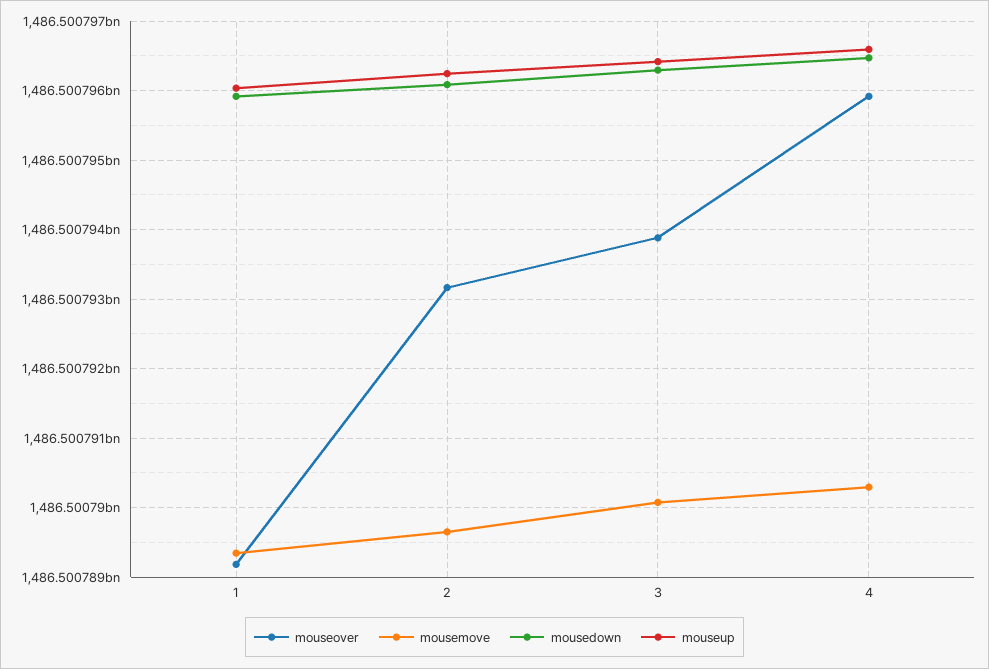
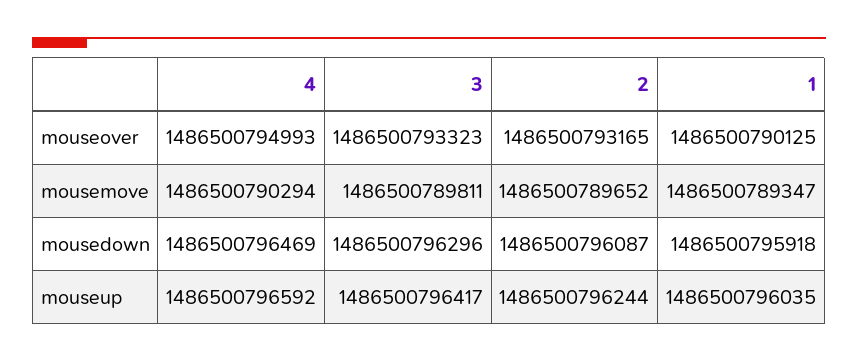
mouseover, 1: 1486500789200 -> 1486500790125
mouseover, 3: 1486500793900 -> 1486500793323
mousemove, 3: 1486500790100 -> 1486500789811
mouseover, 4: 1486500795900 -> 1486500794993

